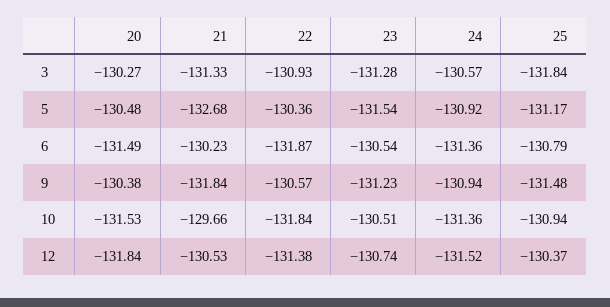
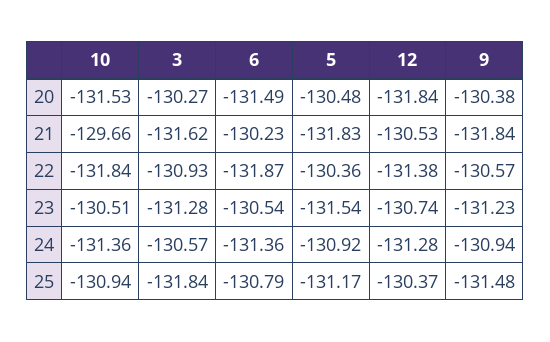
21, 3: -131.33 -> -131.62
21, 5: -132.68 -> -131.83
24, 12: -131.52 -> -131.28

